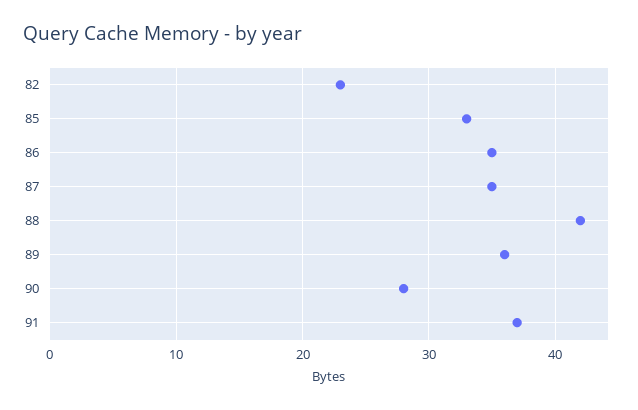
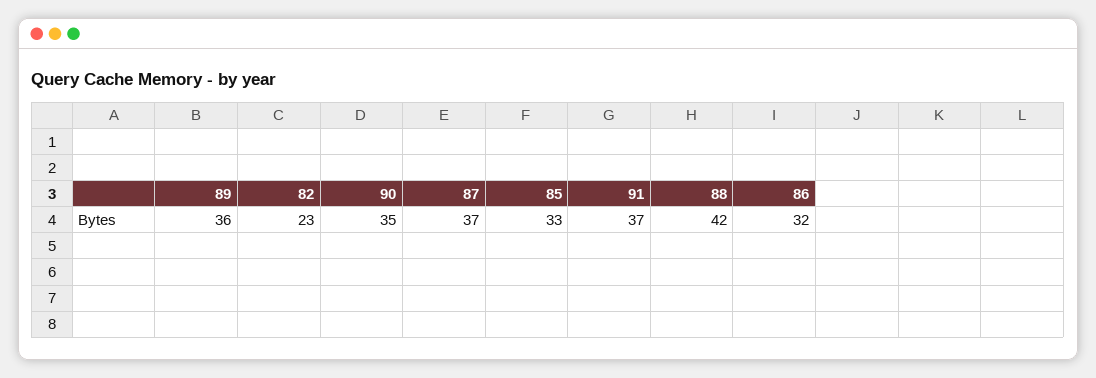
86: 35 -> 32
87: 35 -> 37
90: 28 -> 35

